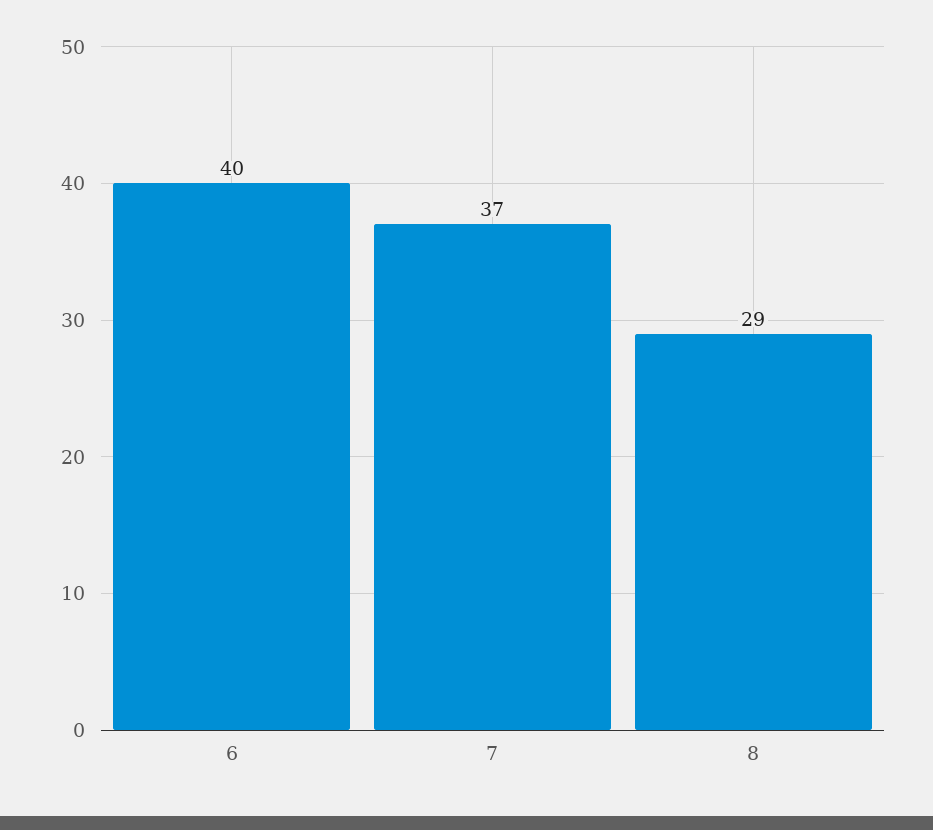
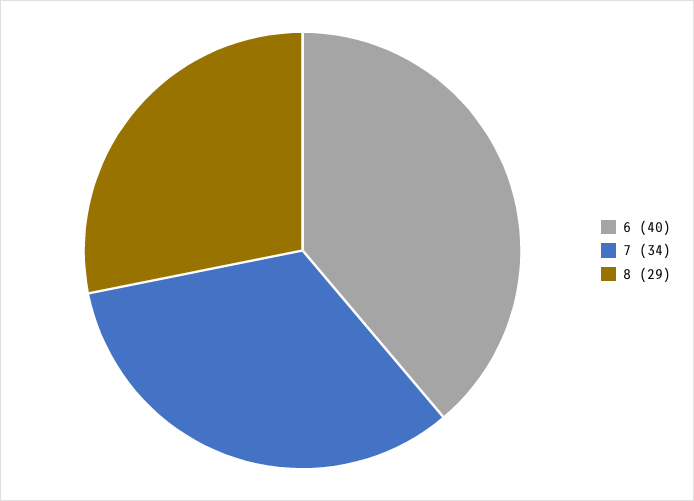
7: 37 -> 34

